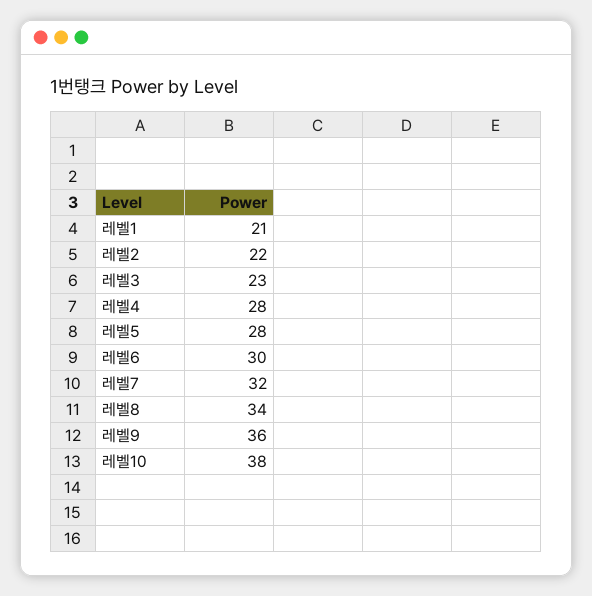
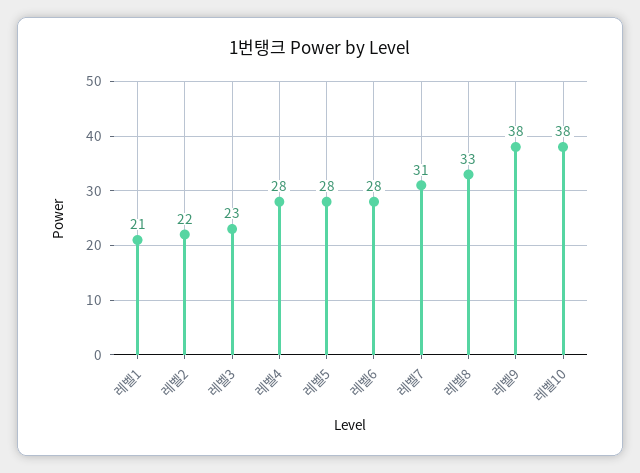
레벨6: 30 -> 28
레벨7: 32 -> 31
레벨8: 34 -> 33
레벨9: 36 -> 38

